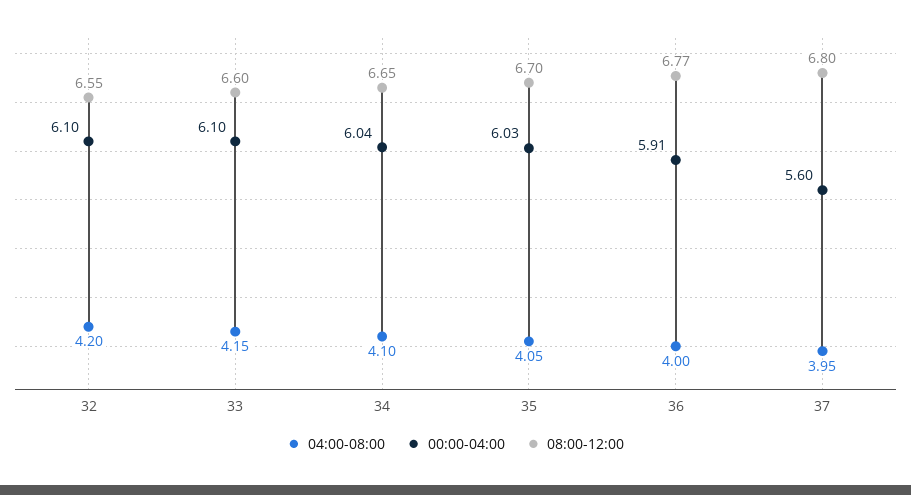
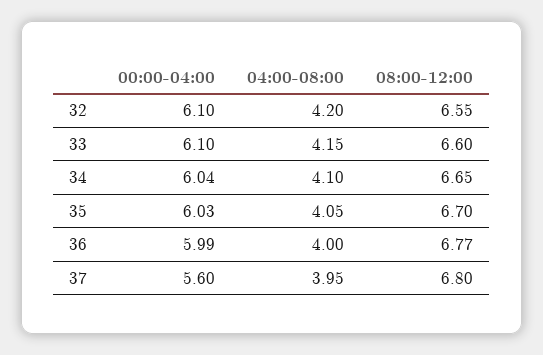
00:00-04:00, 36: 5.91 -> 5.99

